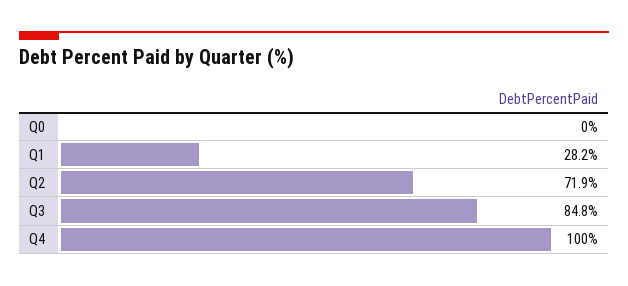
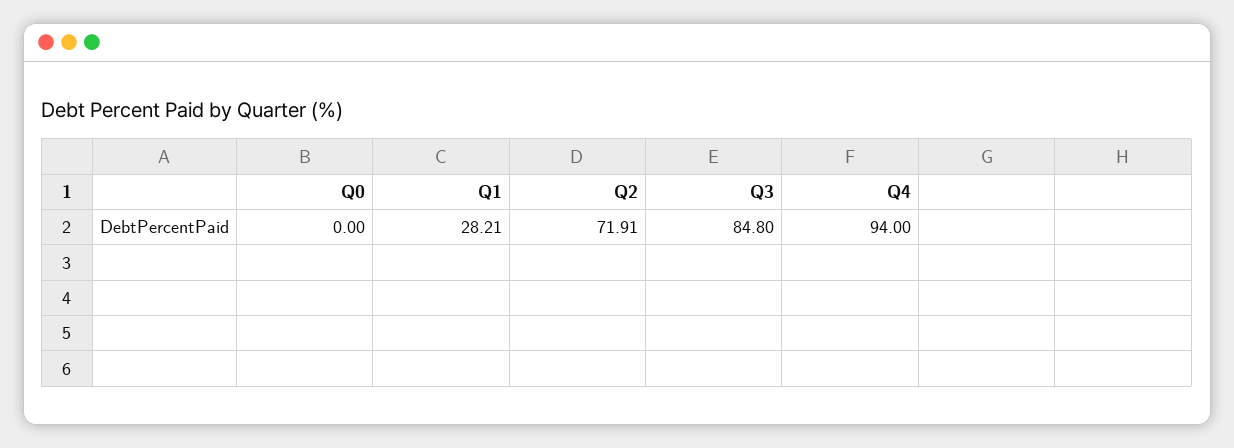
Q4: 100 -> 94

